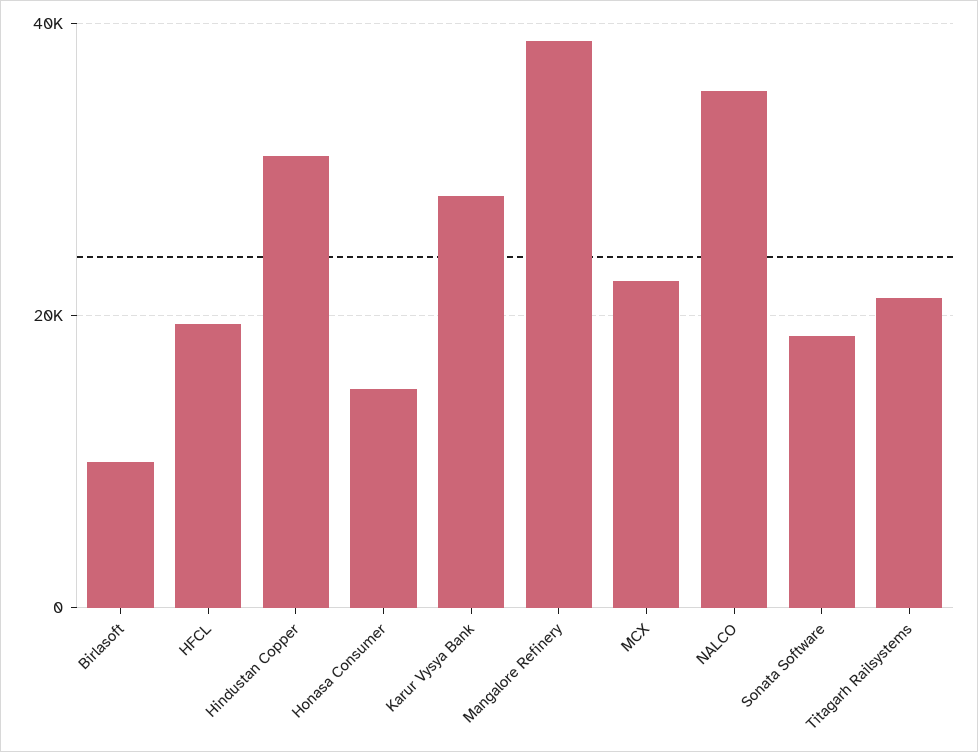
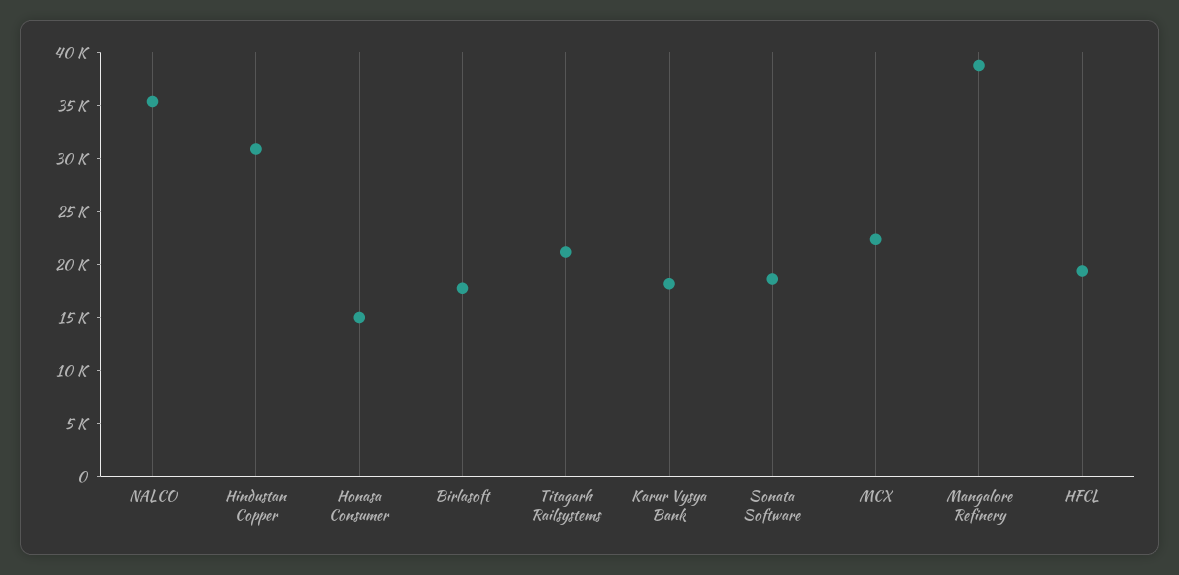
Birlasoft: 10000 -> 18000
Karur Vysya Bank: 28000 -> 18000

